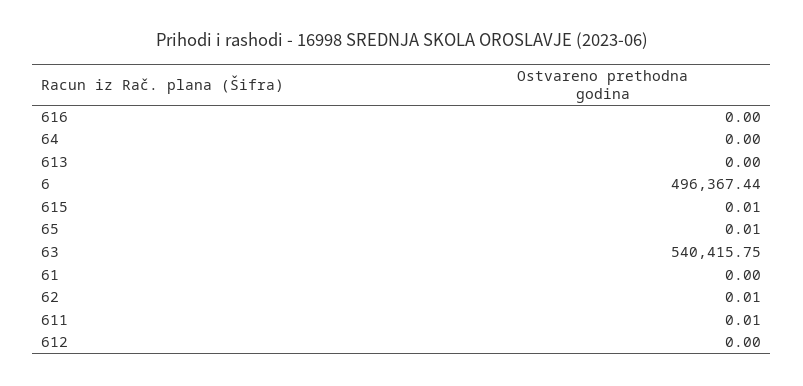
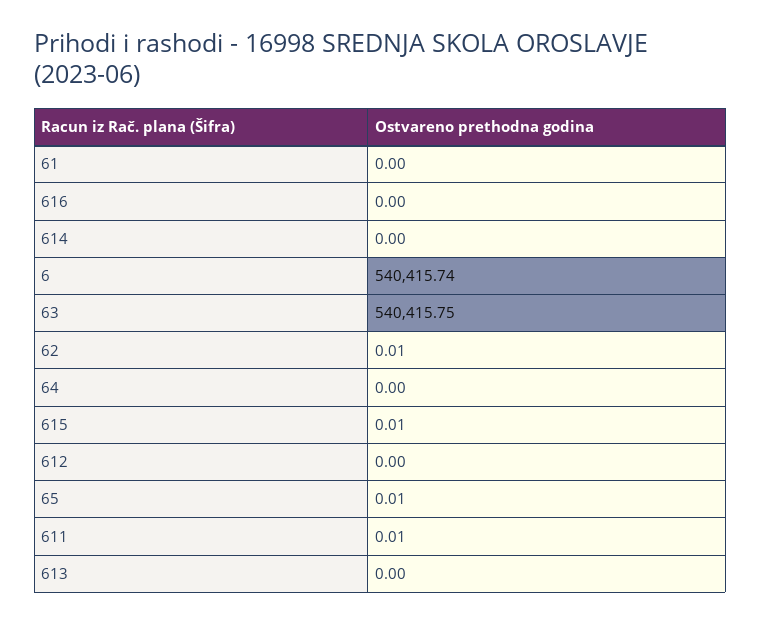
6: 496367.44 -> 540415.74
614: none -> 0

